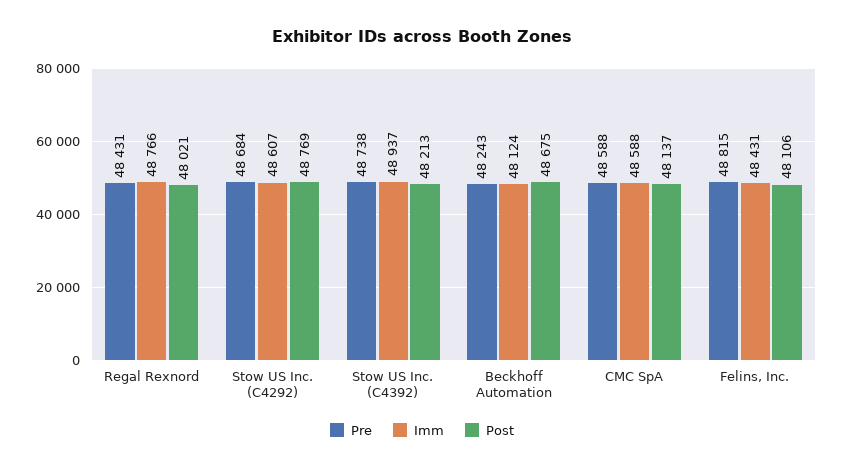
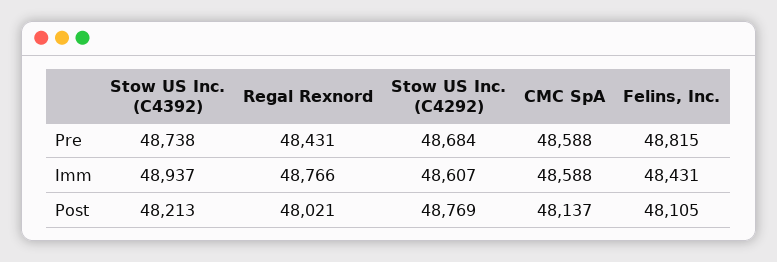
Pre, Beckhoff Automation: 48243 -> none
Imm, Beckhoff Automation: 48124 -> none
Post, Beckhoff Automation: 48675 -> none
Post, Felins, Inc.: 48106 -> 48105

